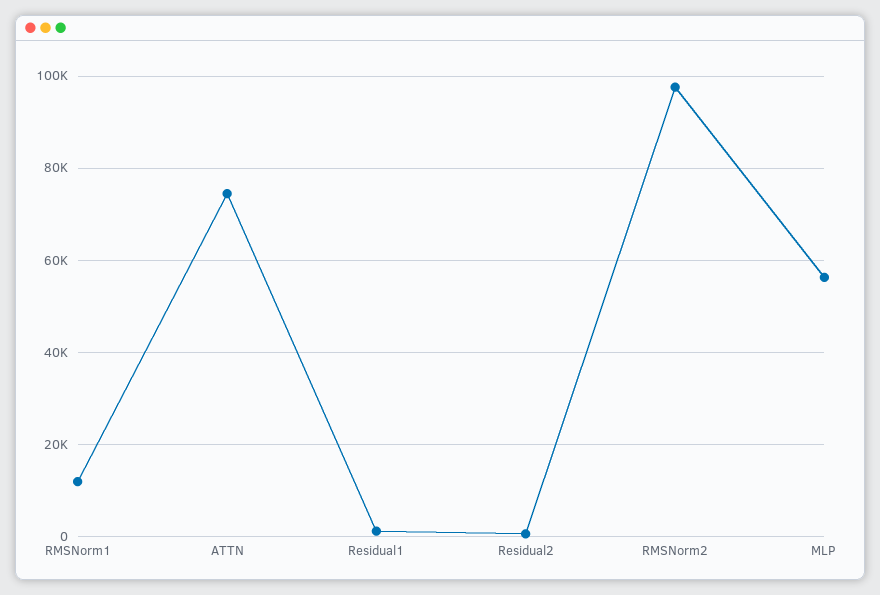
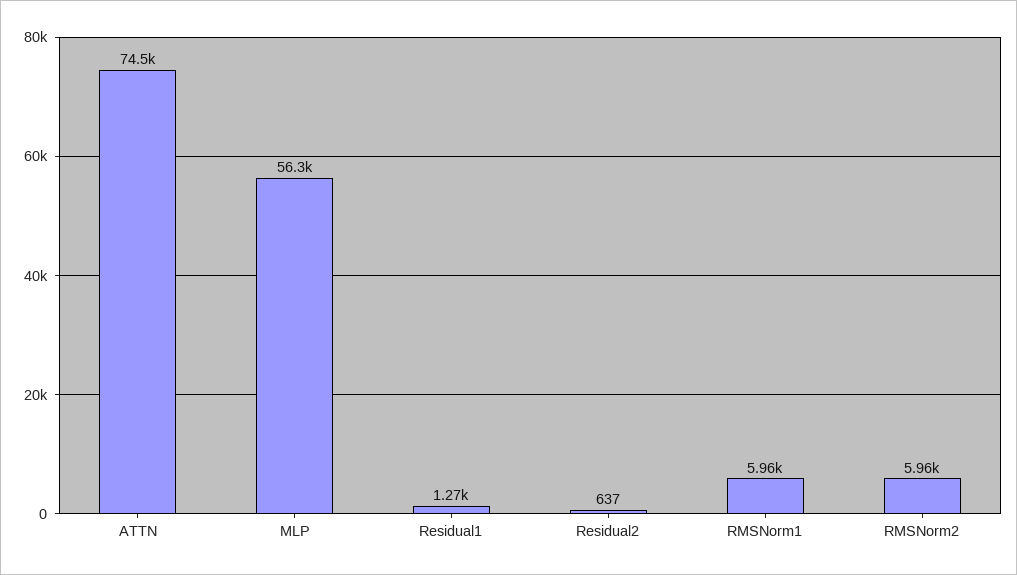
RMSNorm1: 12000 -> 5960
RMSNorm2: 98000 -> 5960

